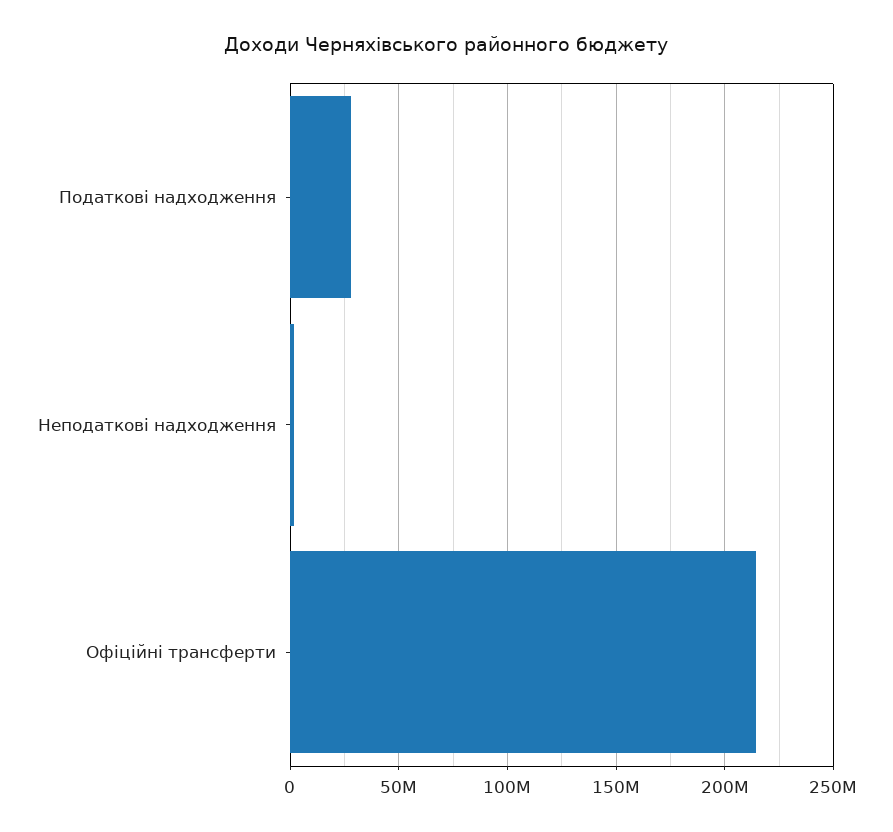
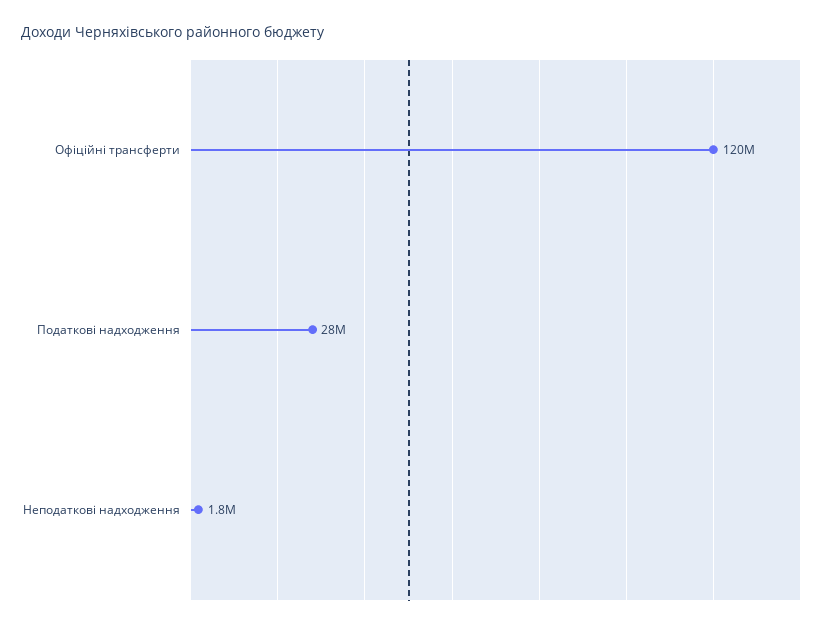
Офіційні трансферти: 215000000 -> 120000000

